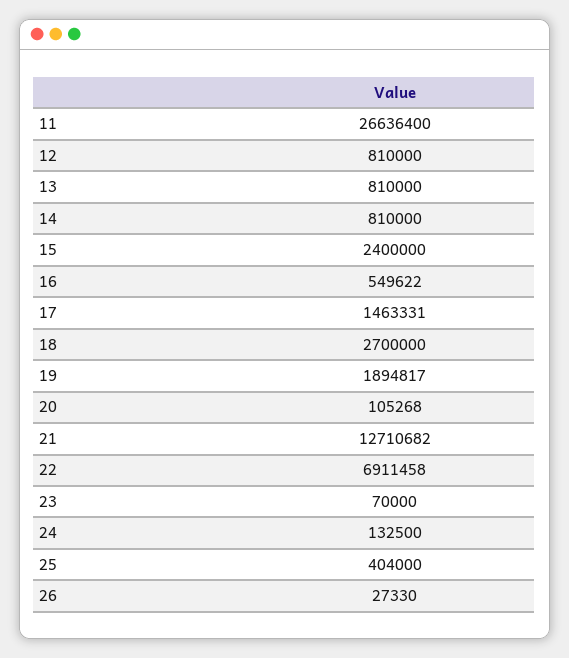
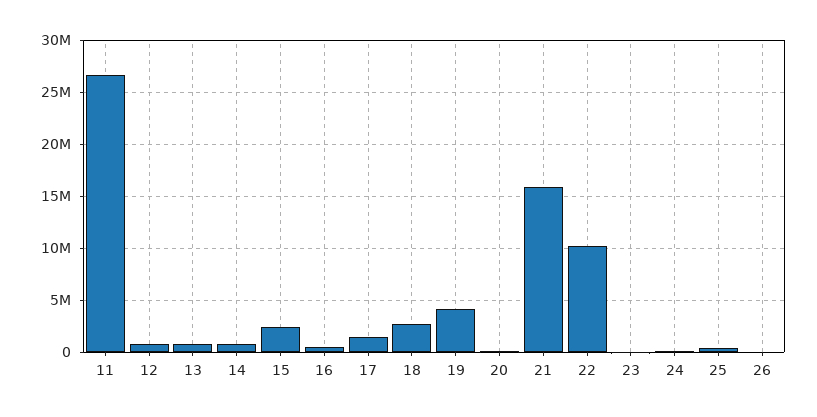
19: 1894817 -> 4000000
21: 12710682 -> 16000000
22: 6911458 -> 10000000

